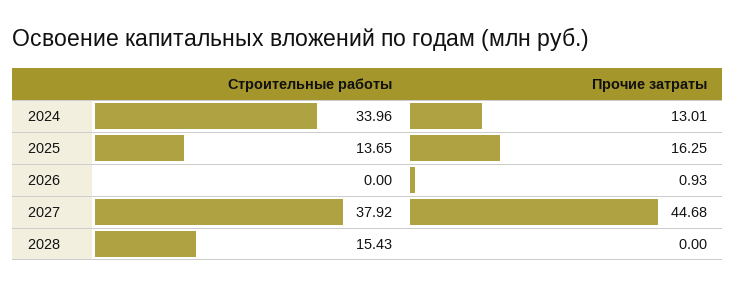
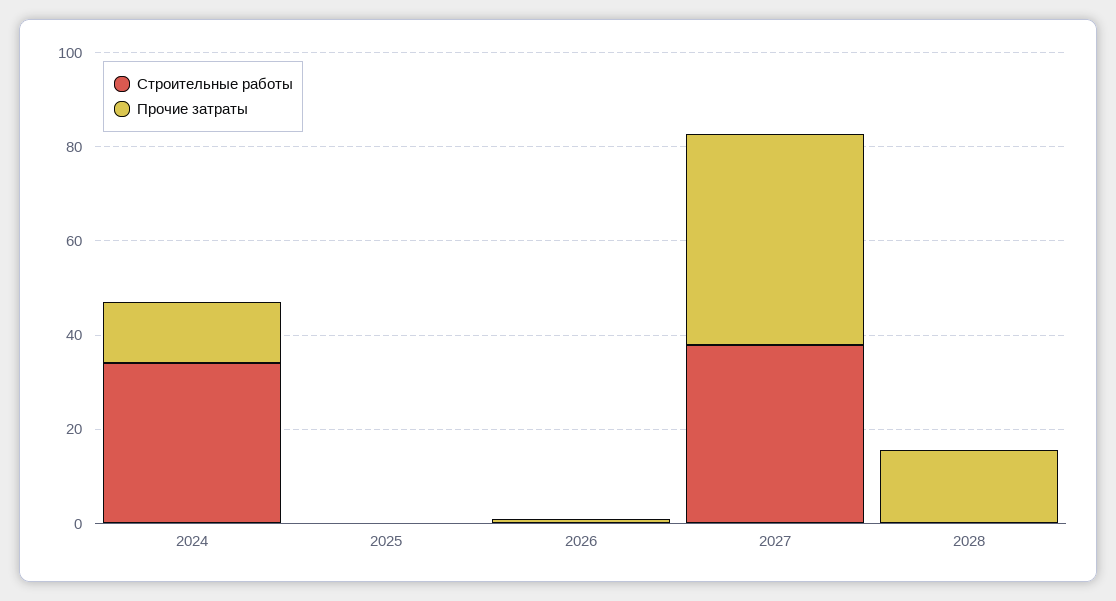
Строительные работы, 2025: 13.65 -> 0
Прочие затраты, 2025: 16.25 -> 0
Строительные работы, 2028: 15.43 -> 0
Прочие затраты, 2028: 0 -> 15

